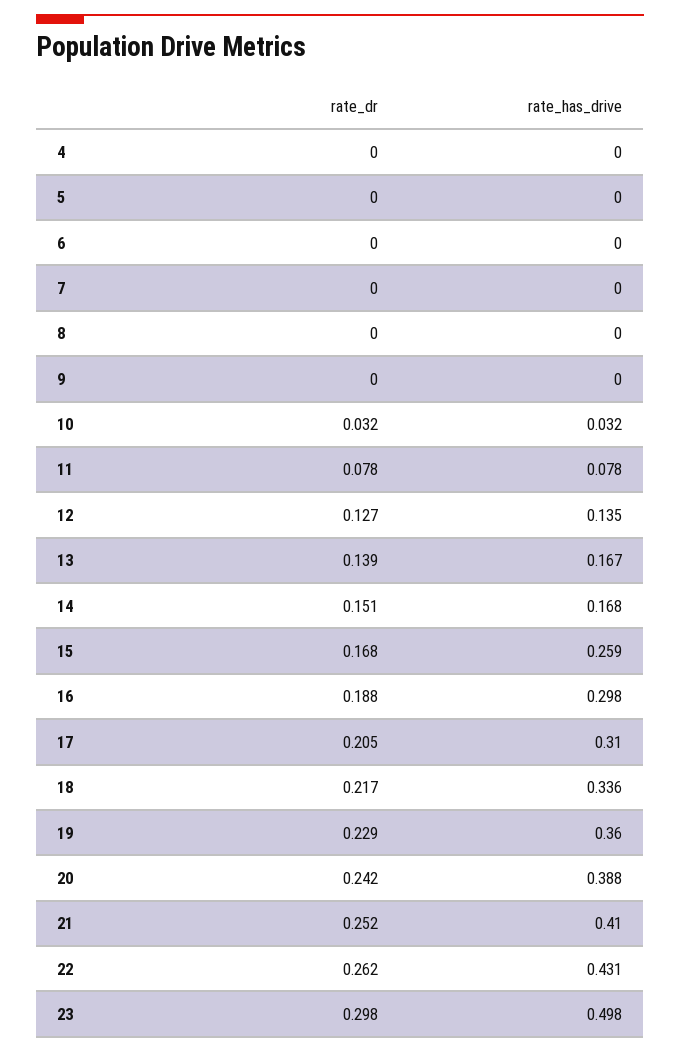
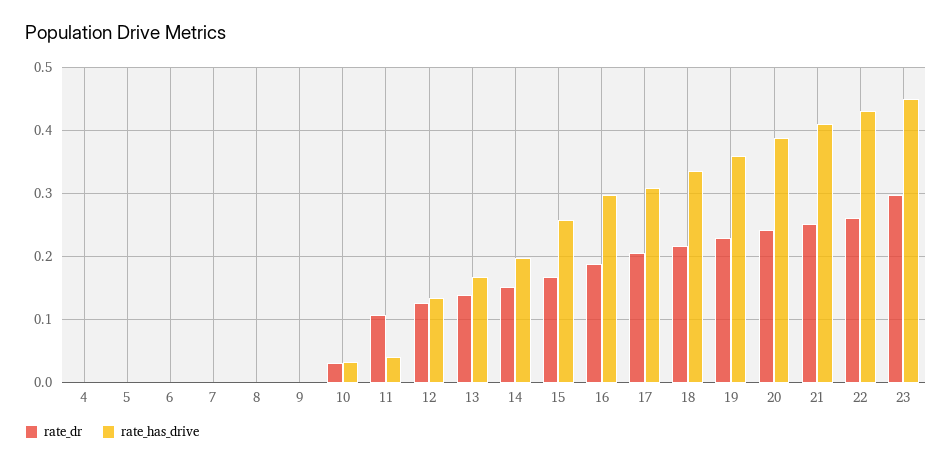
rate_dr, 11: 0.078 -> 0.11
rate_has_drive, 11: 0.078 -> 0.04
rate_has_drive, 14: 0.168 -> 0.2
rate_has_drive, 23: 0.498 -> 0.45

